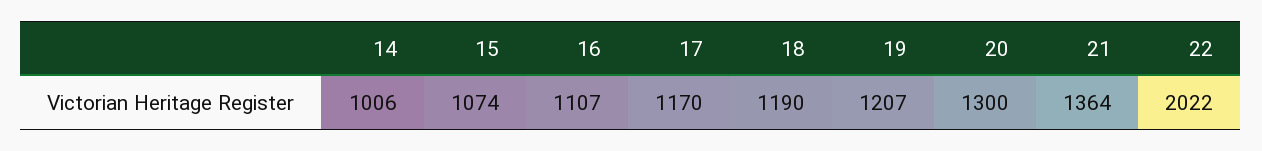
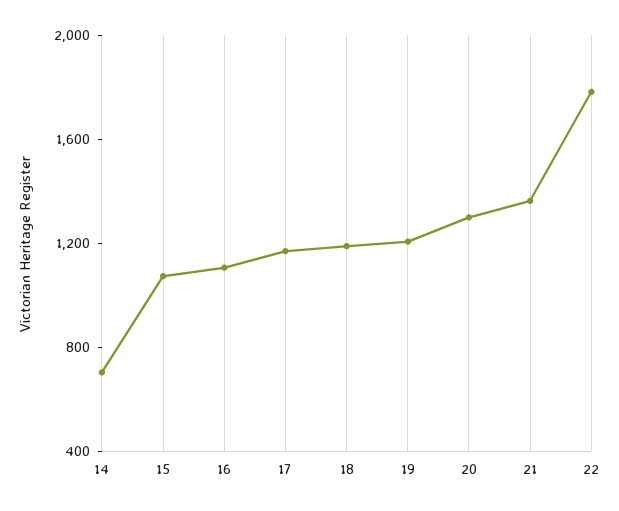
14: 1006 -> 700
22: 2022 -> 1800

